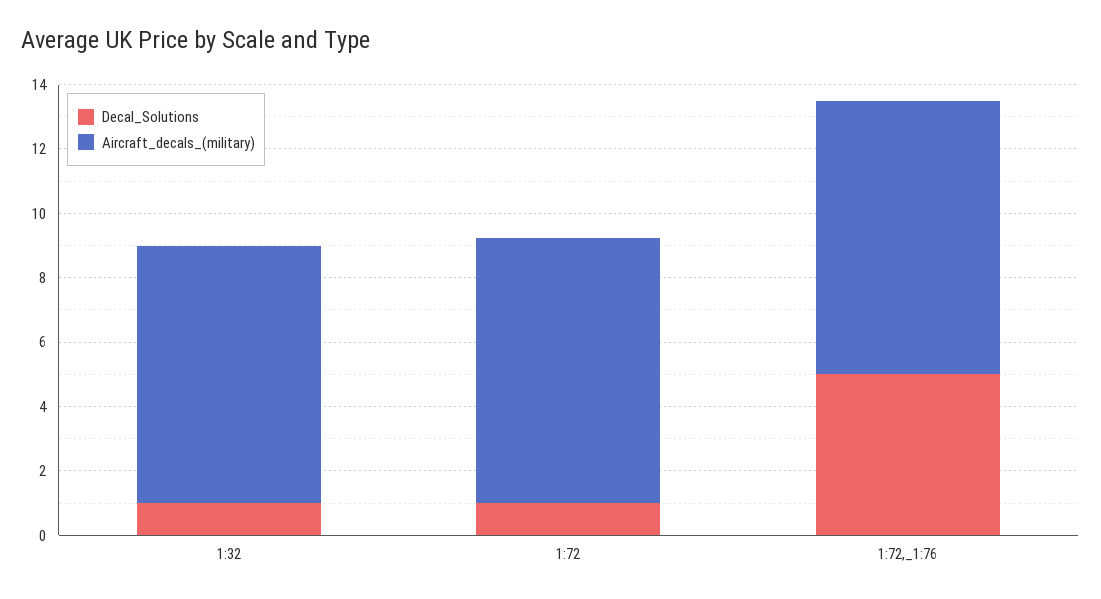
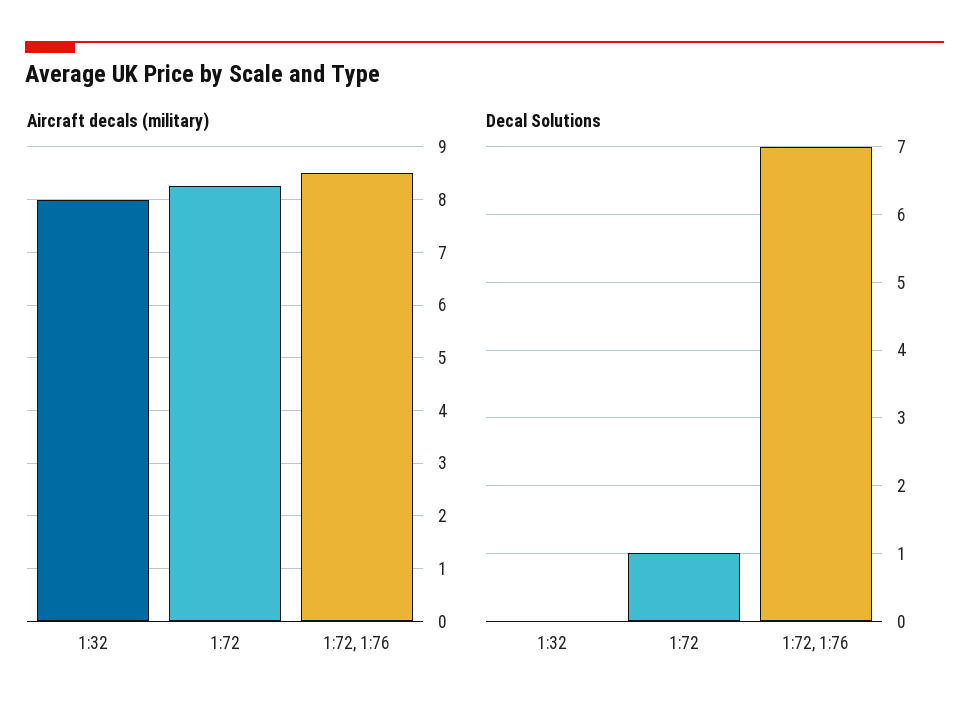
Decal_Solutions, 1:32: 1 -> 0
Decal_Solutions, 1:72,_1:76: 5 -> 7

